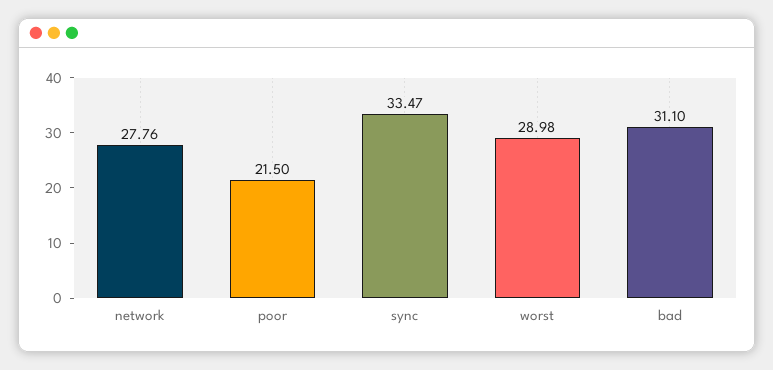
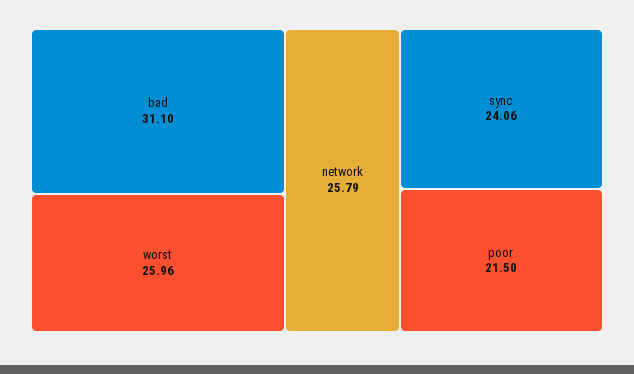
network: 27.76 -> 25.79
sync: 33.47 -> 24.06
worst: 28.98 -> 25.96

